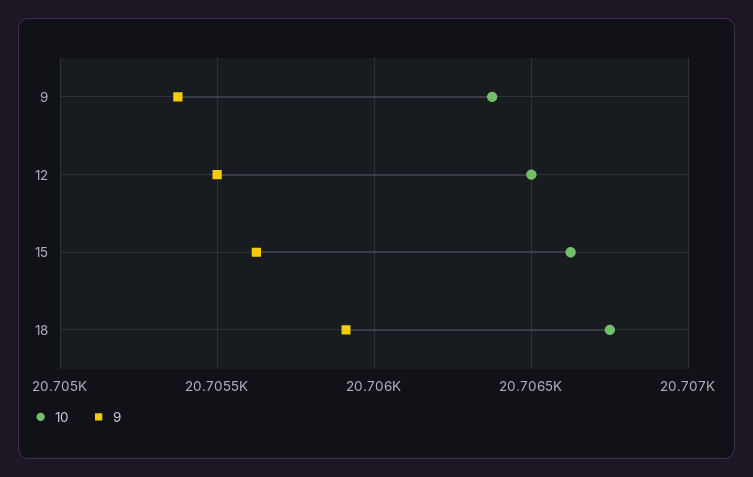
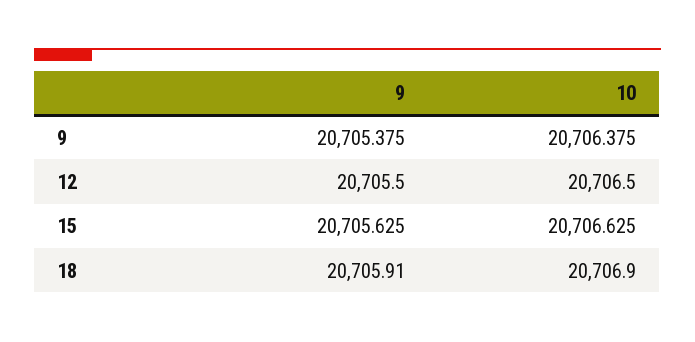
10, 18: 20706.75 -> 20706.9

